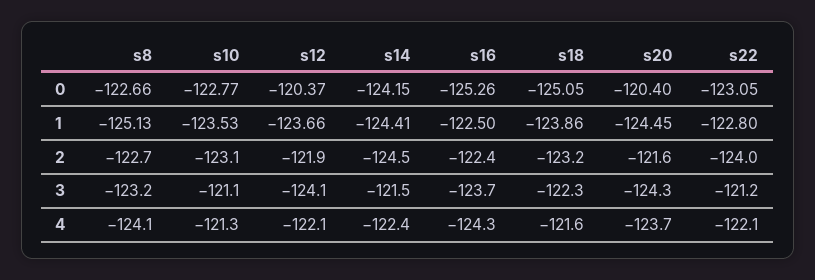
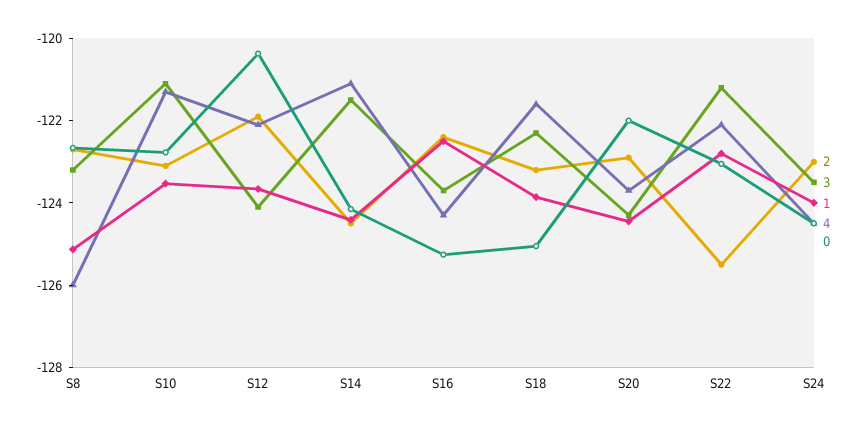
0, s20: -120.4 -> -122
2, s20: -121.6 -> -123
2, s22: -124 -> -125.5
4, s8: -124.1 -> -126
4, s14: -122.4 -> -121
2, S24: none -> -123
3, S24: none -> -123.5
1, S24: none -> -124
4, S24: none -> -124.5
0, S24: none -> -124.5

